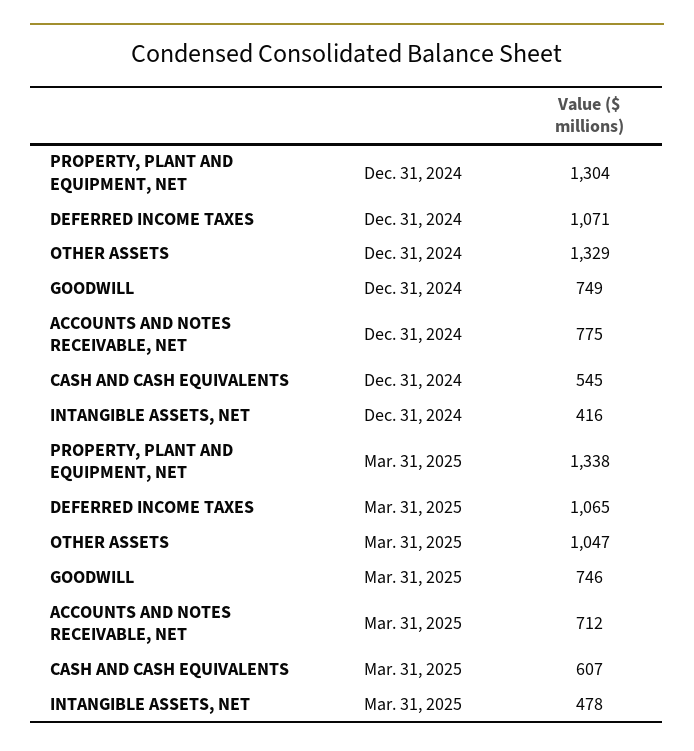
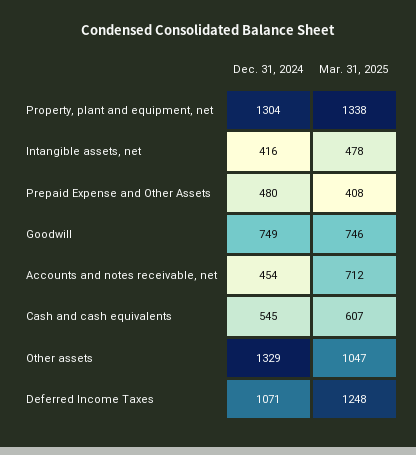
ACCOUNTS AND NOTES RECEIVABLE, NET, Dec. 31, 2024: 775 -> 454
DEFERRED INCOME TAXES, Mar. 31, 2025: 1065 -> 1248
Prepaid Expense and Other Assets, Dec. 31, 2024: none -> 480
Prepaid Expense and Other Assets, Mar. 31, 2025: none -> 408

